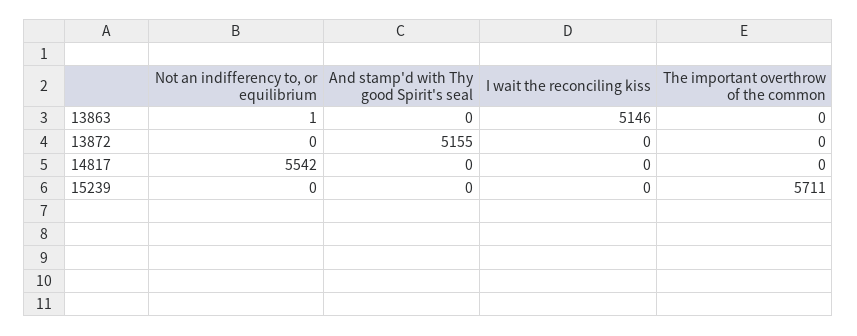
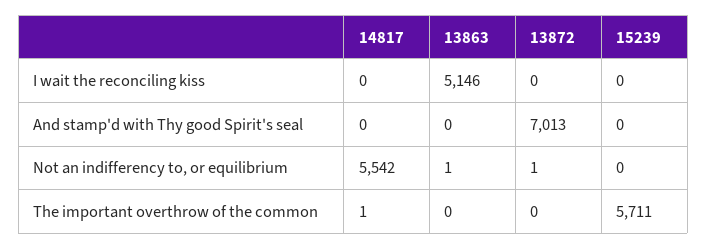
Not an indifferency to, or equilibrium, 13872: 0 -> 1
And stamp'd with Thy good Spirit's seal, 13872: 5155 -> 7013
The important overthrow of the common, 14817: 0 -> 1

